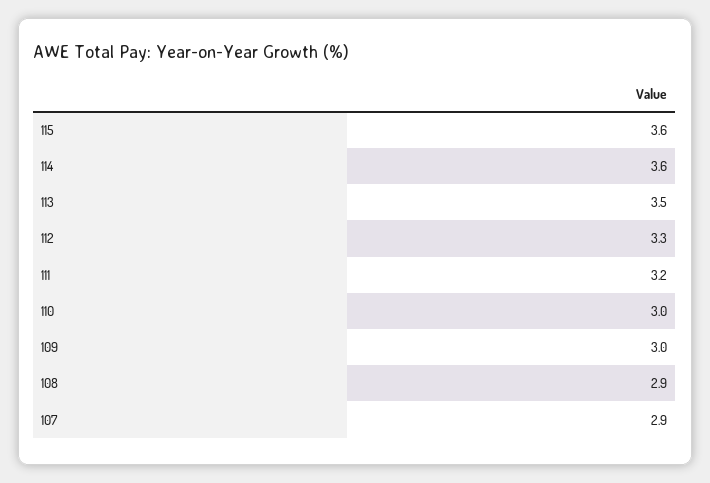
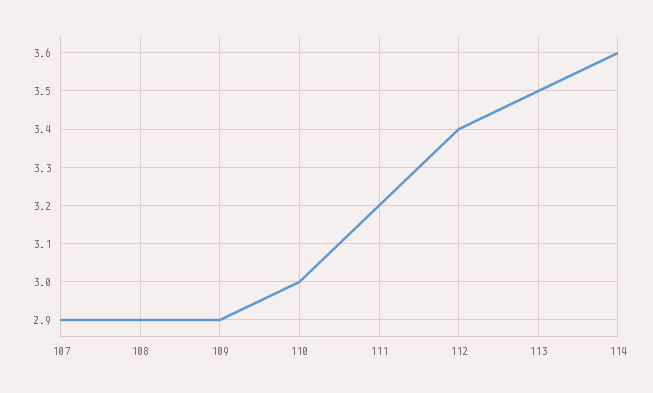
115: 3.6 -> none
112: 3.3 -> 3.4
109: 3 -> 2.9

